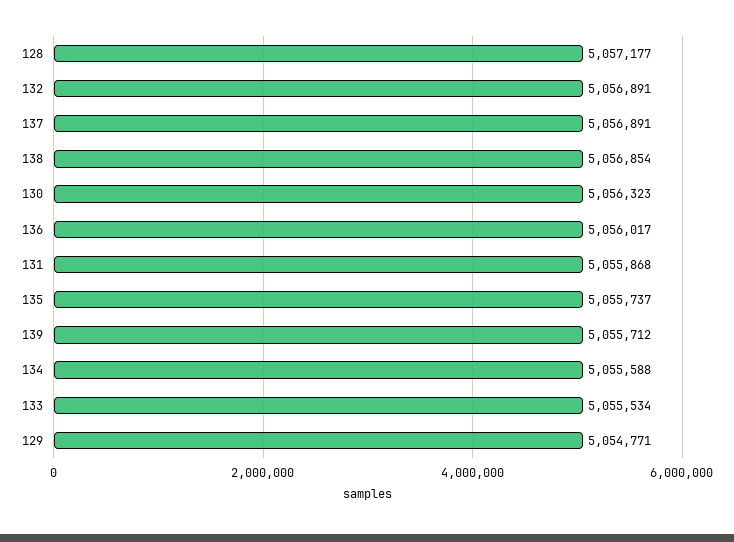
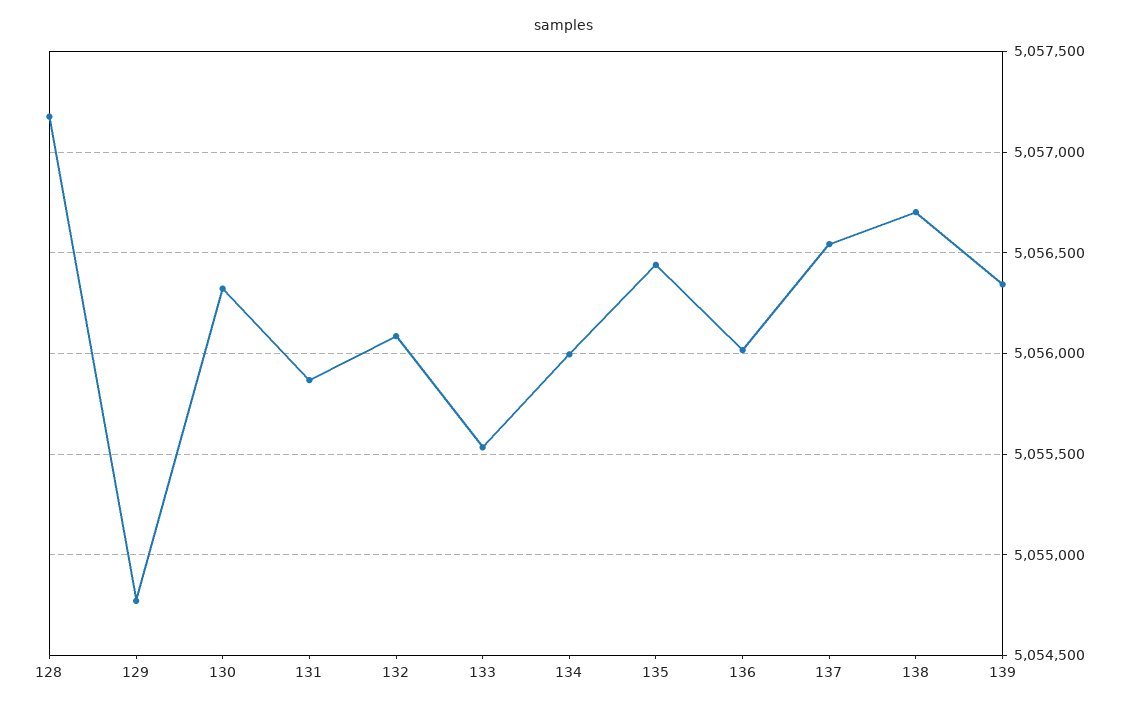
132: 5056891 -> 5056100
137: 5056891 -> 5056550
138: 5056854 -> 5056700
135: 5055737 -> 5056450
139: 5055712 -> 5056350
134: 5055588 -> 5056000

